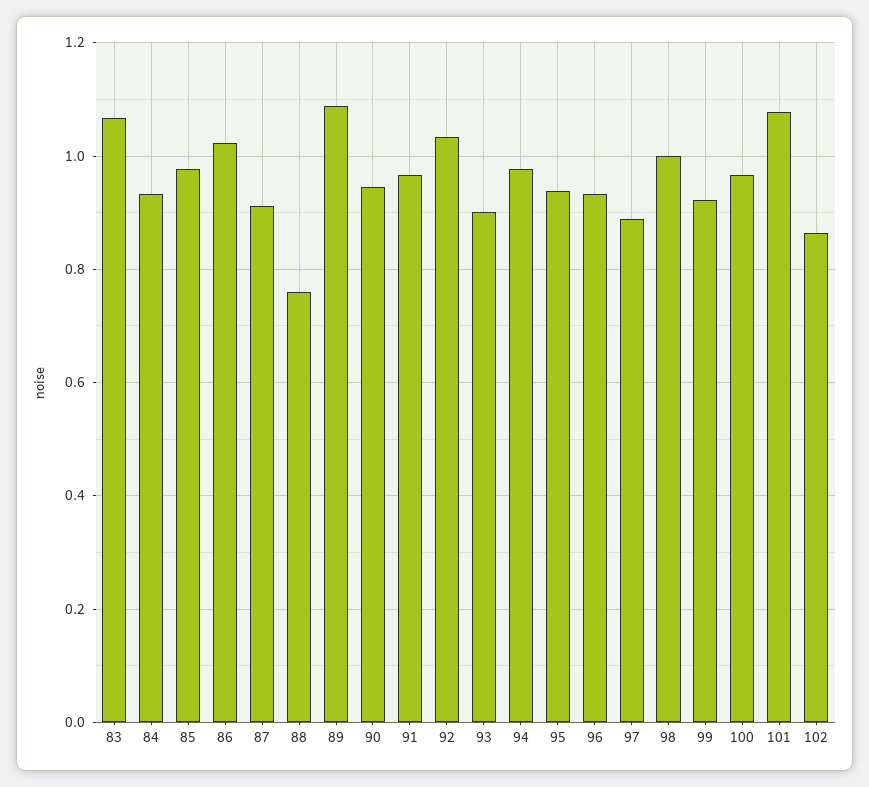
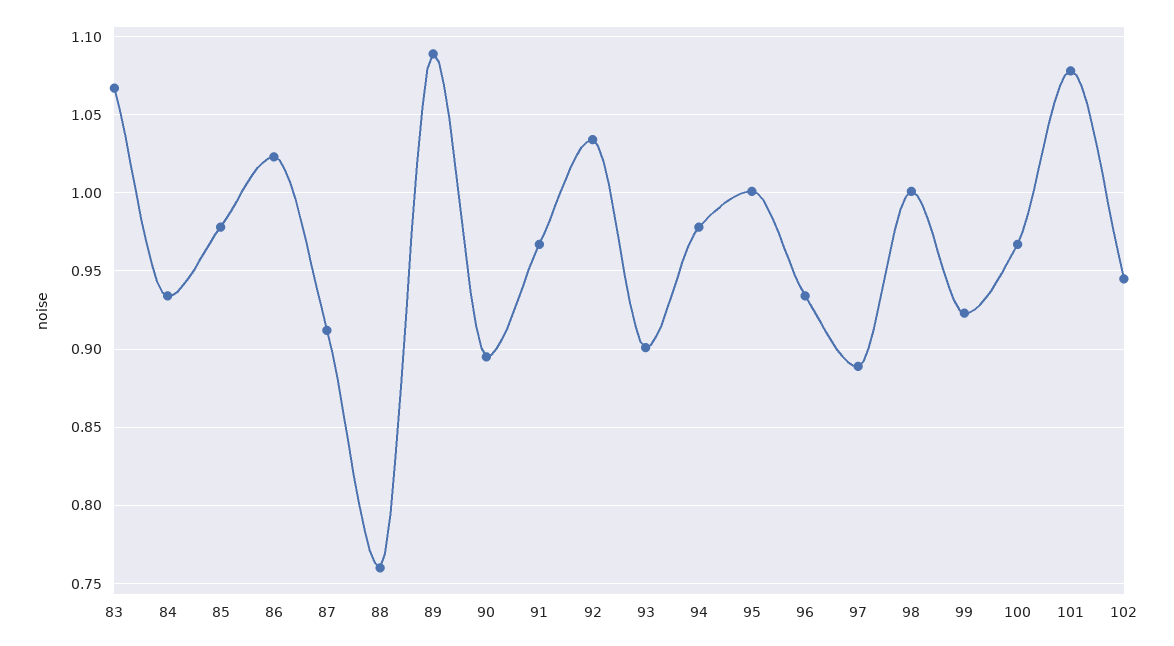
90: 0.94 -> 0.895
95: 0.94 -> 1
102: 0.86 -> 0.945

